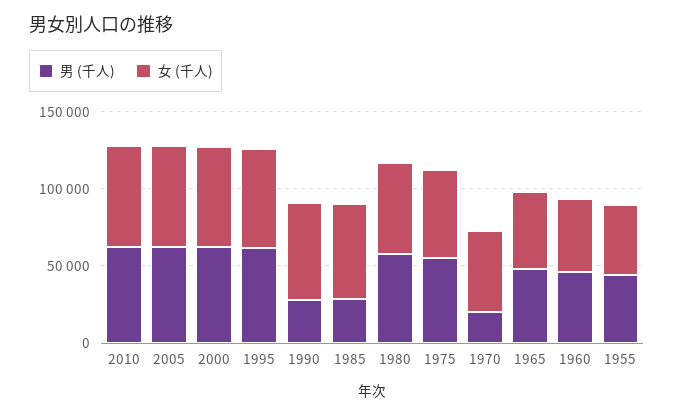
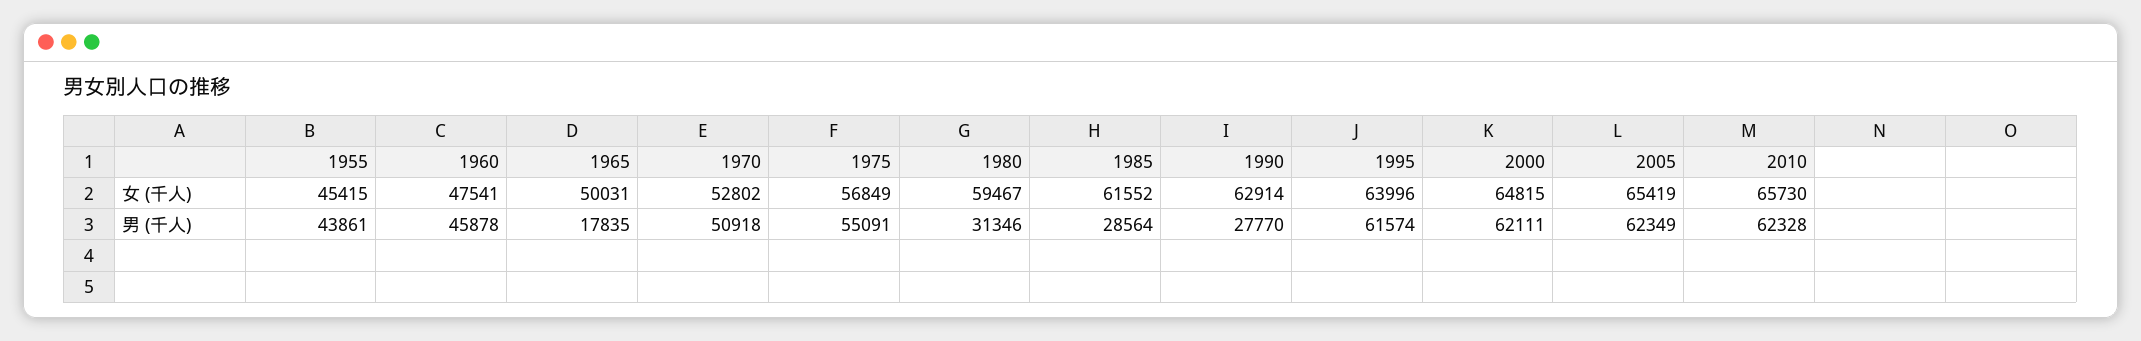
男 (千人), 1980: 60000 -> 31346
男 (千人), 1970: 20000 -> 50918
男 (千人), 1965: 50000 -> 17835

